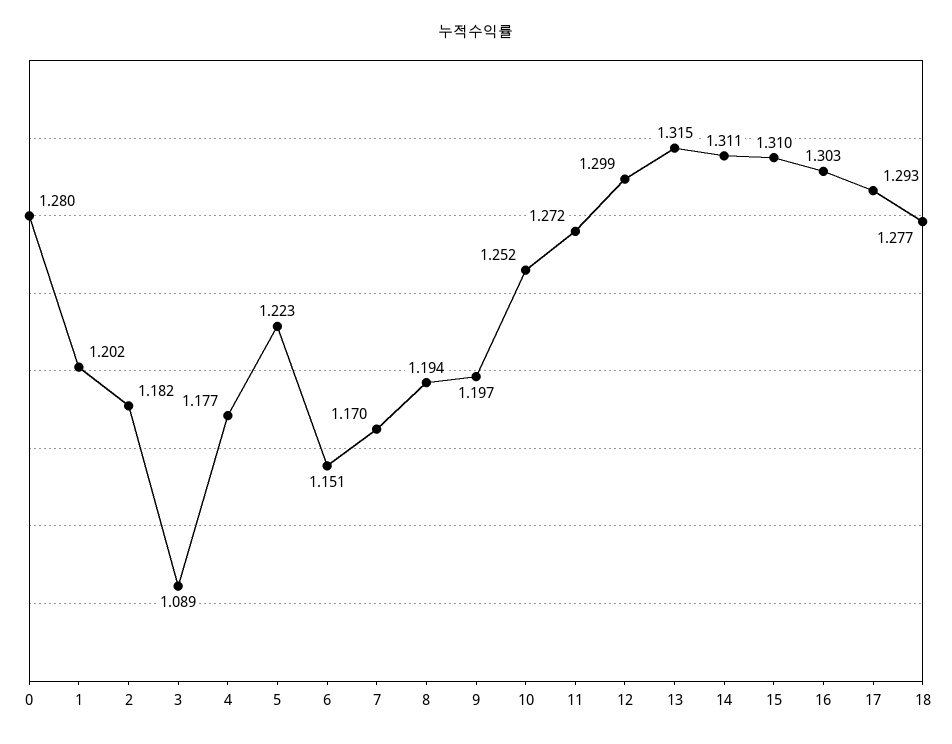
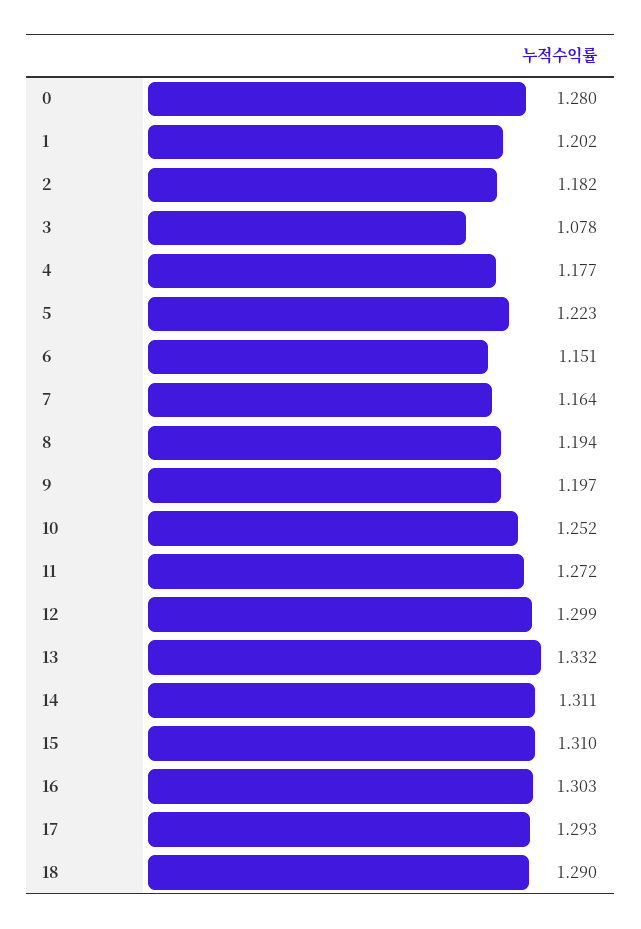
3: 1.089 -> 1.078
7: 1.17 -> 1.164
13: 1.315 -> 1.332
18: 1.277 -> 1.29

